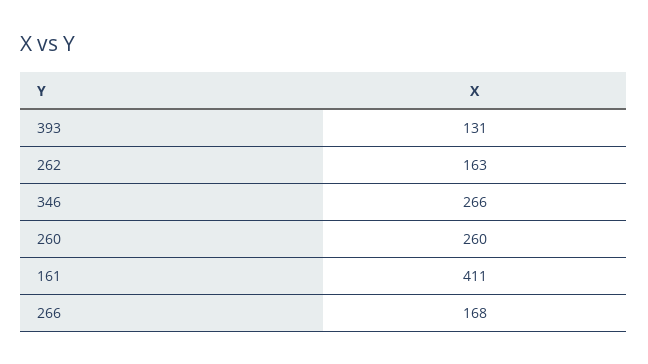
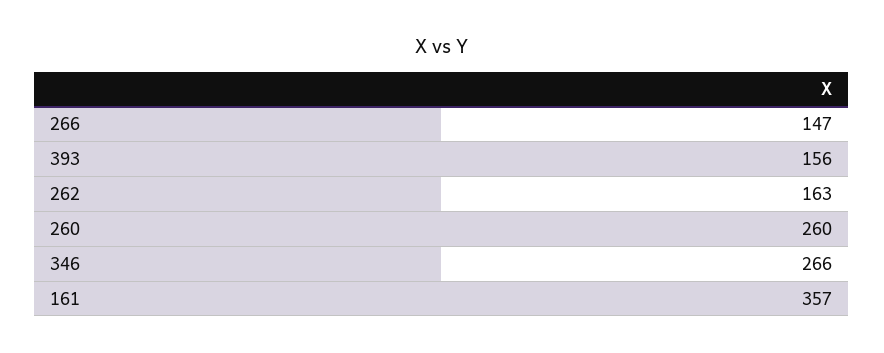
393: 131 -> 156
161: 411 -> 357
266: 168 -> 147

